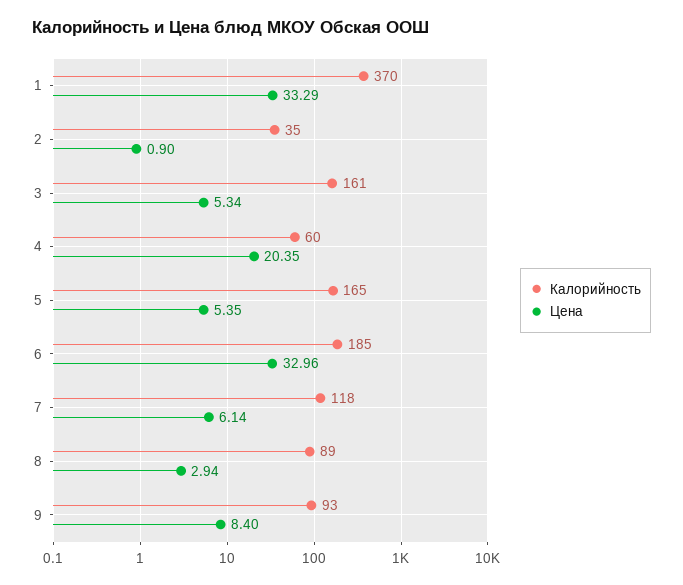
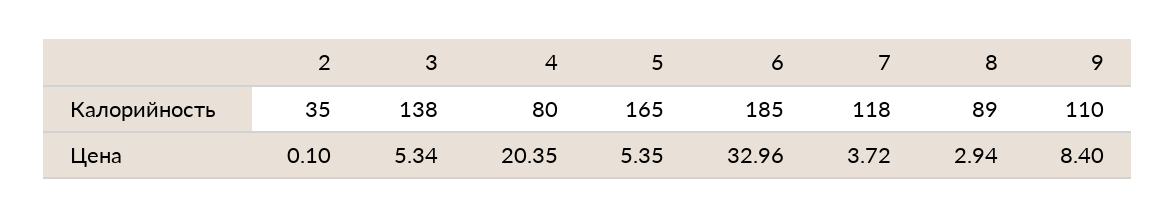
Калорийность, 1: 370 -> none
Цена, 1: 33.29 -> none
Цена, 2: 0.9 -> 0.1
Калорийность, 3: 161 -> 138
Калорийность, 4: 60 -> 80
Цена, 7: 6.14 -> 3.72
Калорийность, 9: 93 -> 110

